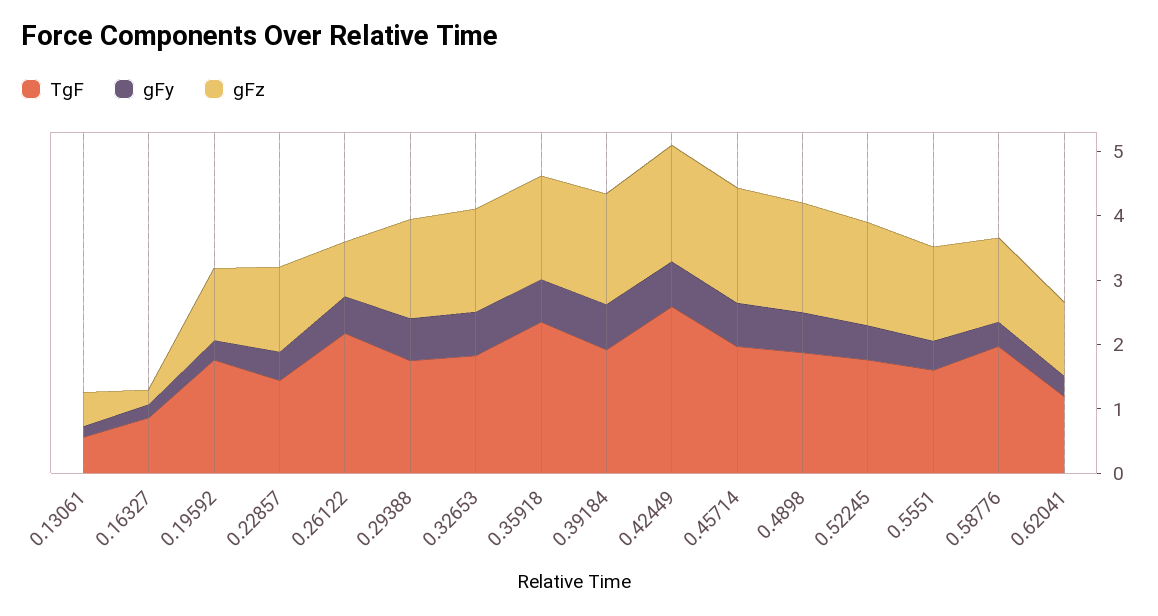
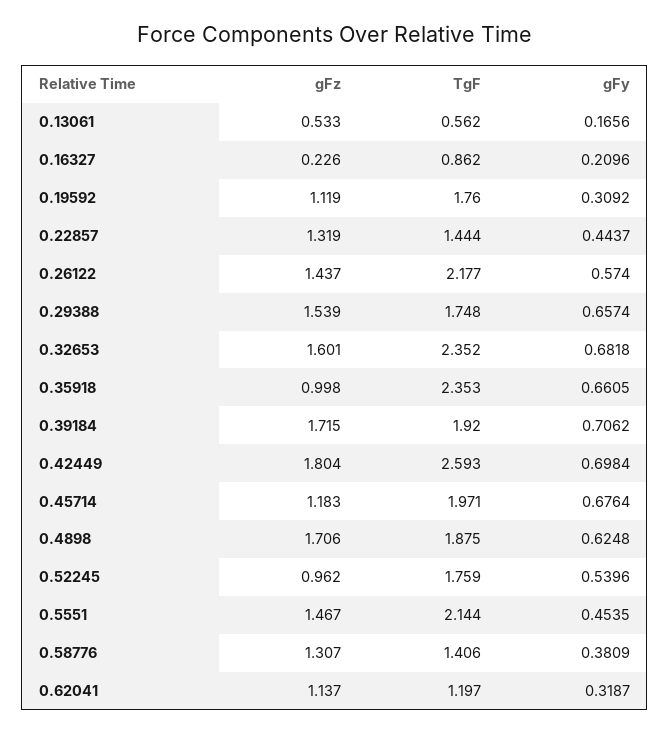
gFz, 0.26122: 0.8 -> 1.437
TgF, 0.32653: 1.8 -> 2.352
gFz, 0.35918: 1.6 -> 0.998
gFz, 0.45714: 1.8 -> 1.183
gFz, 0.52245: 1.6 -> 0.962
TgF, 0.5551: 1.6 -> 2.144
TgF, 0.58776: 2 -> 1.406

